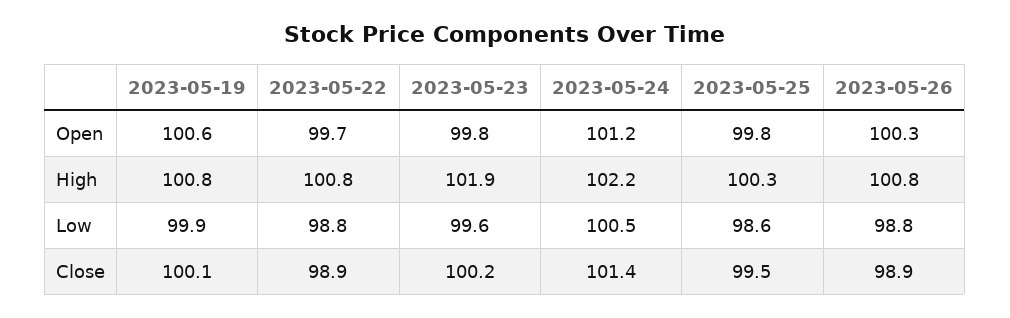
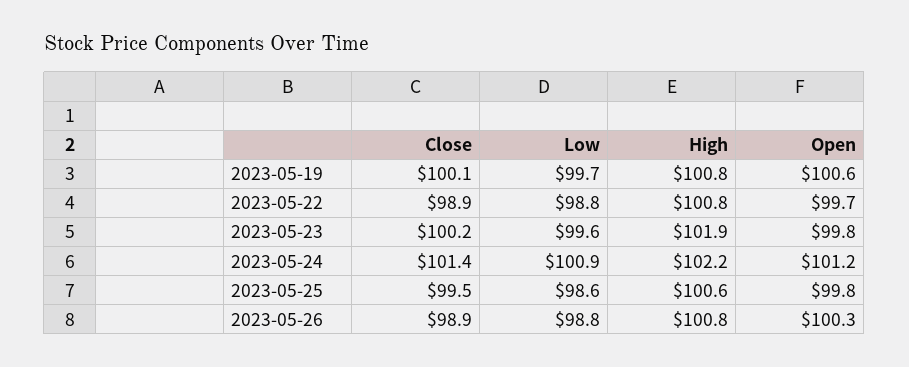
2023-05-25, High: 100.3 -> 100.6
2023-05-19, Low: 99.9 -> 99.7
2023-05-24, Low: 100.5 -> 100.9

